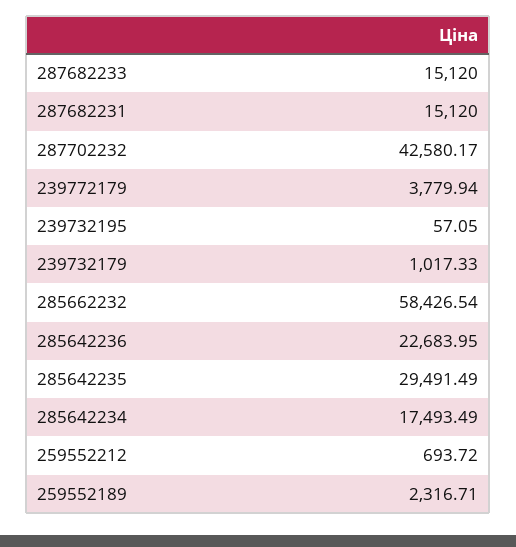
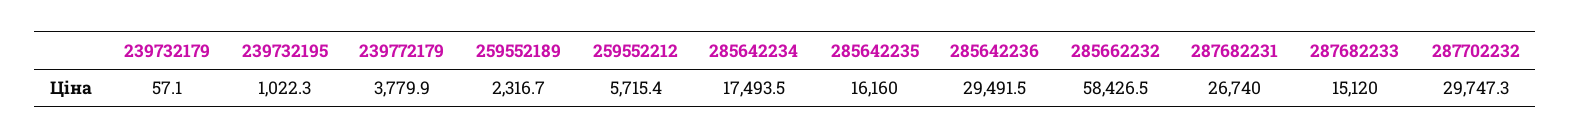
287682231: 15120 -> 26740
287702232: 42580.17 -> 29747.3
239732195: 57.05 -> 1022.3
239732179: 1017.33 -> 57.1
285642236: 22683.95 -> 29491.5
285642235: 29491.49 -> 16160
259552212: 693.72 -> 5715.4

